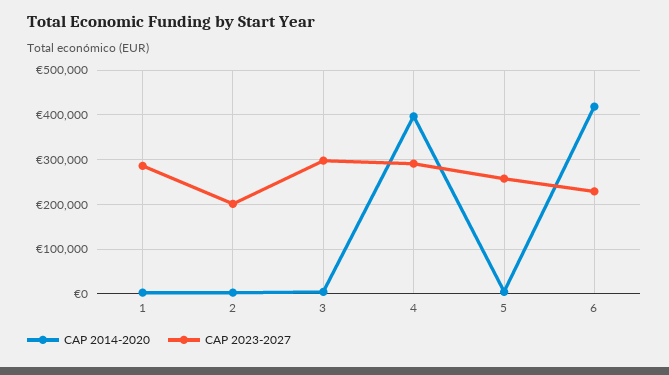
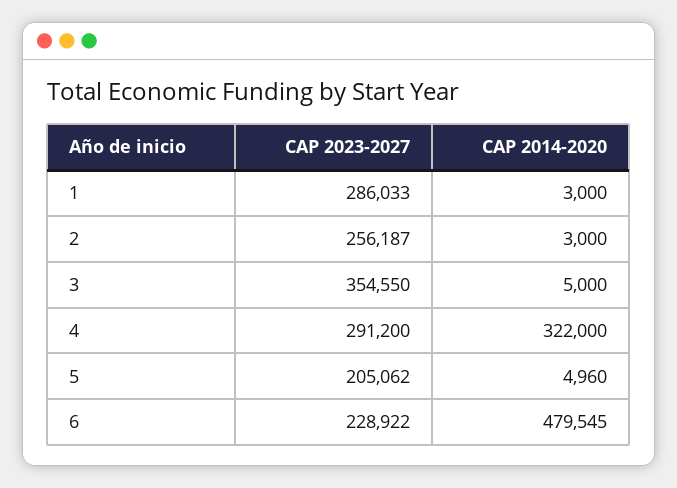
CAP 2023-2027, 2: 200000 -> 256187
CAP 2023-2027, 3: 300000 -> 354550
CAP 2014-2020, 4: 400000 -> 322000
CAP 2023-2027, 5: 260000 -> 205062
CAP 2014-2020, 6: 420000 -> 479545

